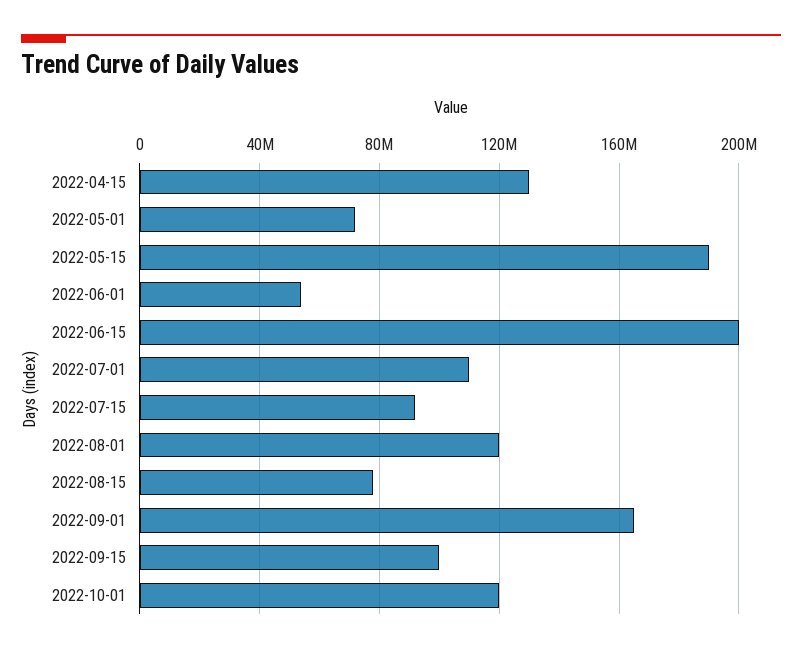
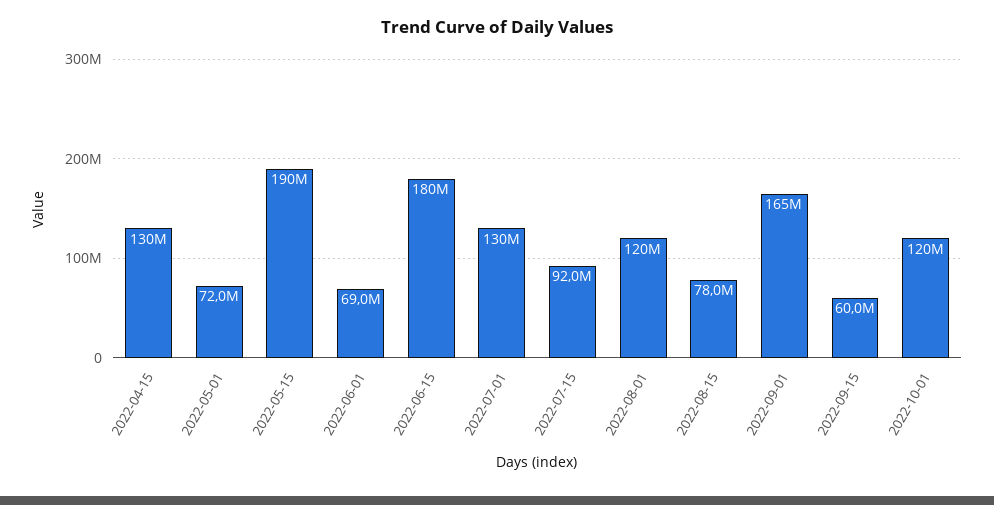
2022-06-01: 55000000 -> 69000000
2022-06-15: 200000000 -> 180000000
2022-07-01: 110000000 -> 130000000
2022-09-15: 100000000 -> 60000000

